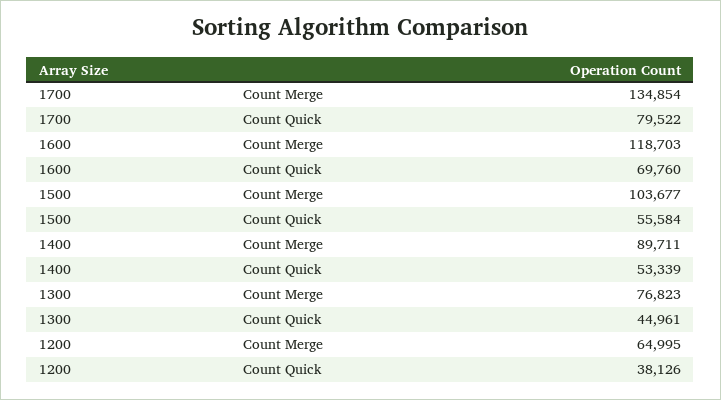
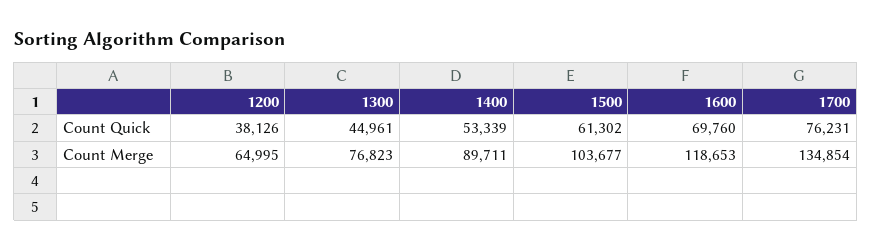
1700, Count Quick: 79522 -> 76231
1600, Count Merge: 118703 -> 118653
1500, Count Quick: 55584 -> 61302

